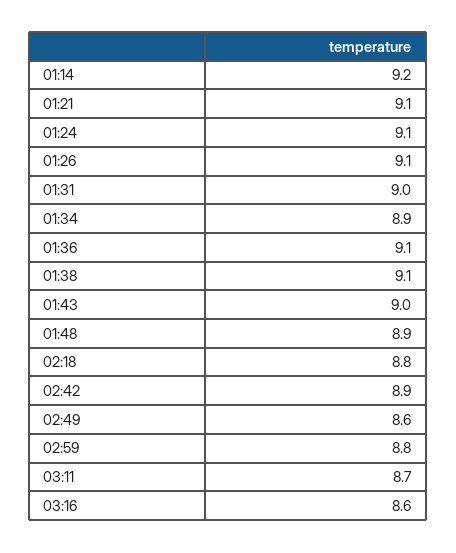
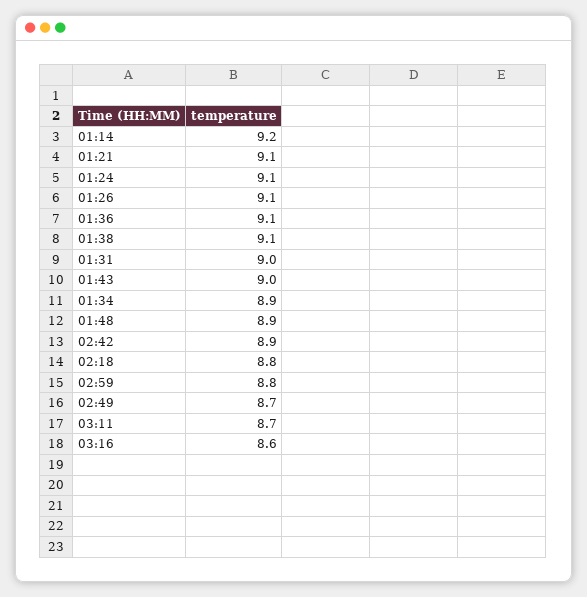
02:49: 8.6 -> 8.7

